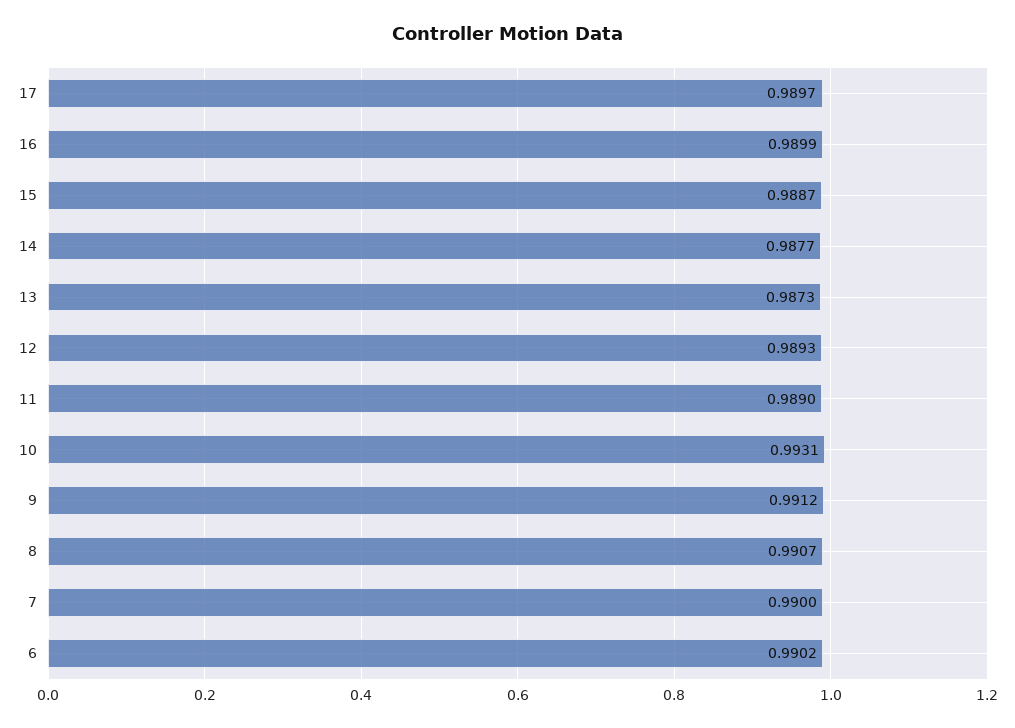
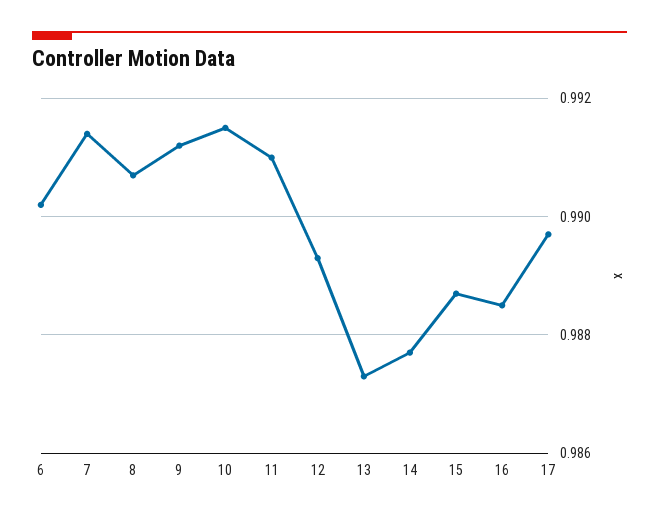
16: 0.9899 -> 0.9885
11: 0.989 -> 0.991
10: 0.9931 -> 0.9915
7: 0.99 -> 0.9915

